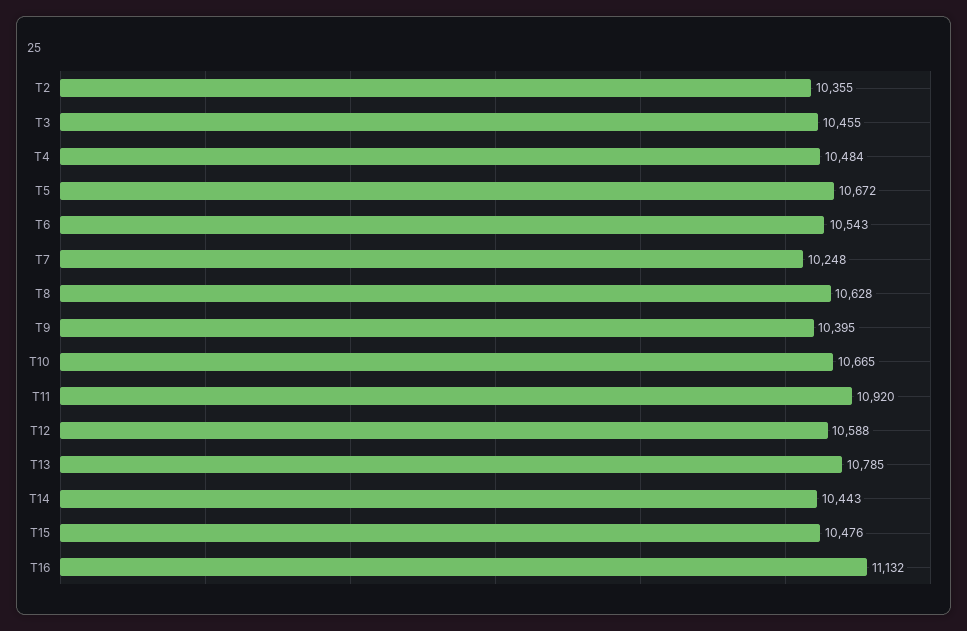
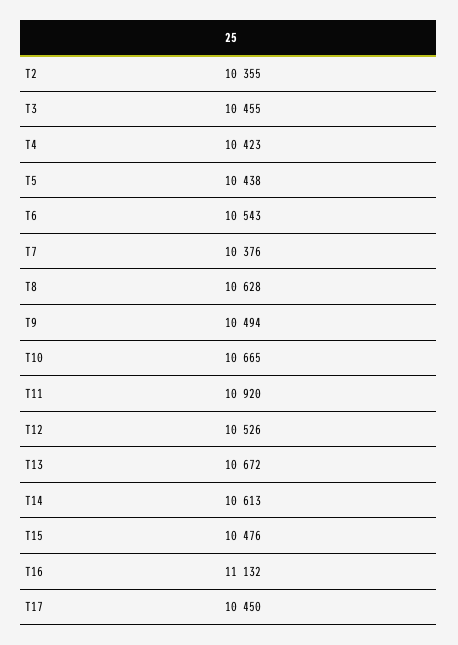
T4: 10484 -> 10423
T5: 10672 -> 10438
T7: 10248 -> 10376
T9: 10395 -> 10494
T12: 10588 -> 10526
T13: 10785 -> 10672
T14: 10443 -> 10613
T17: none -> 10450

